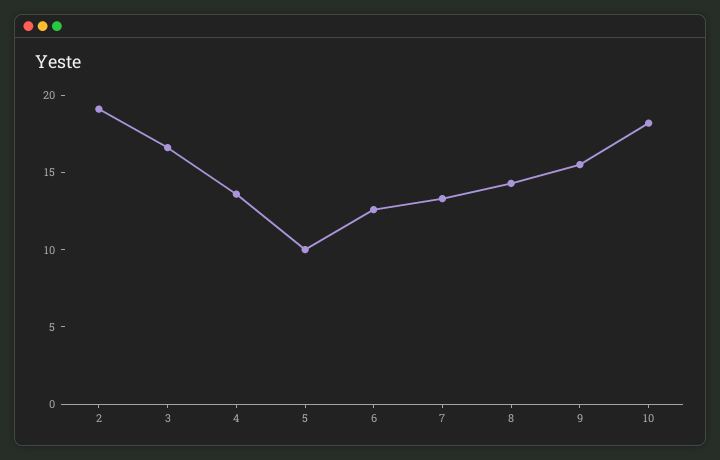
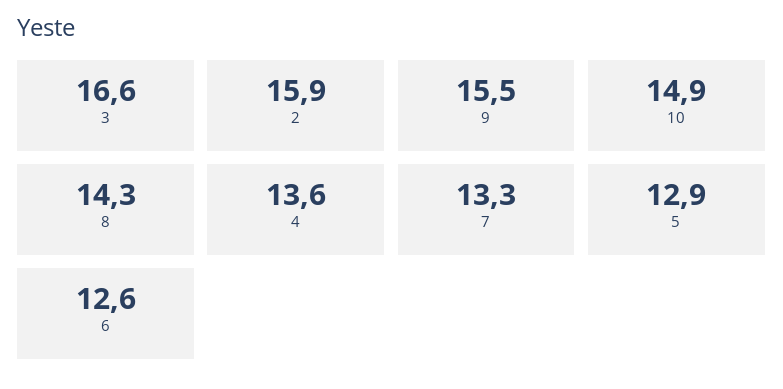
2: 19 -> 15.9
5: 10 -> 12.9
10: 18 -> 14.9

